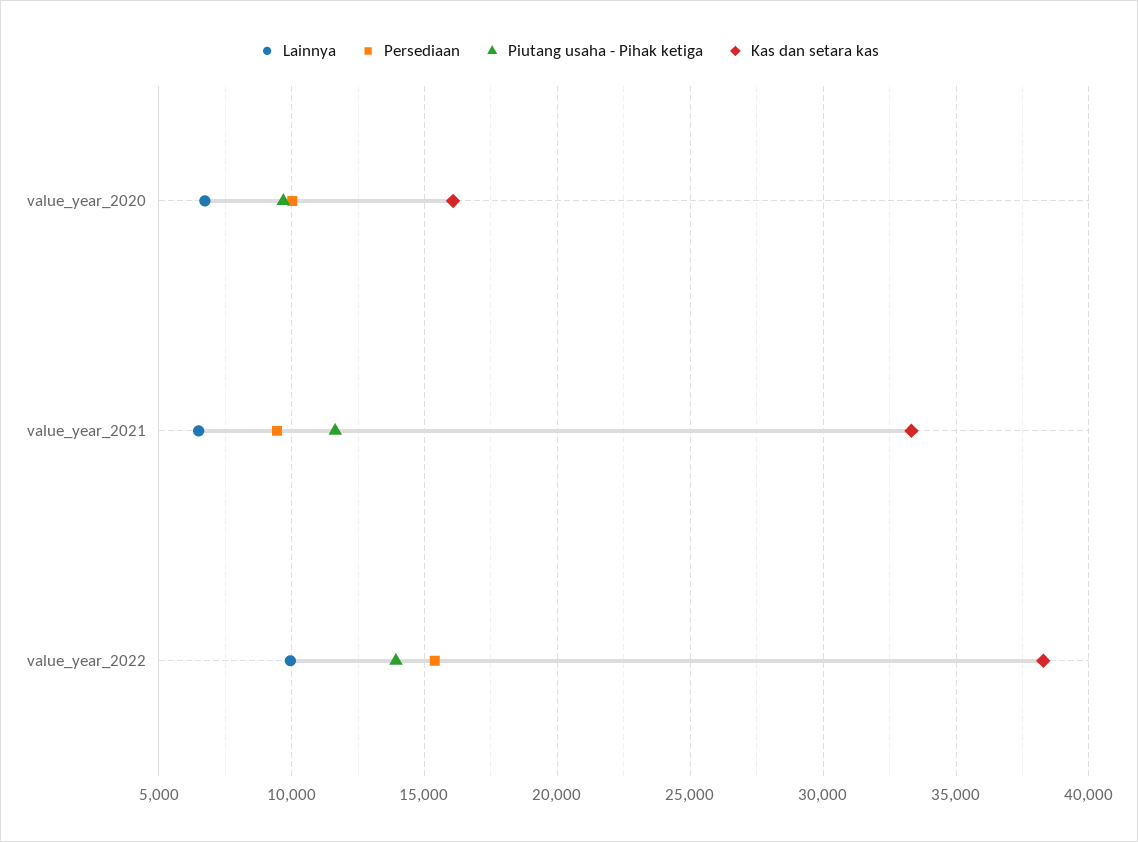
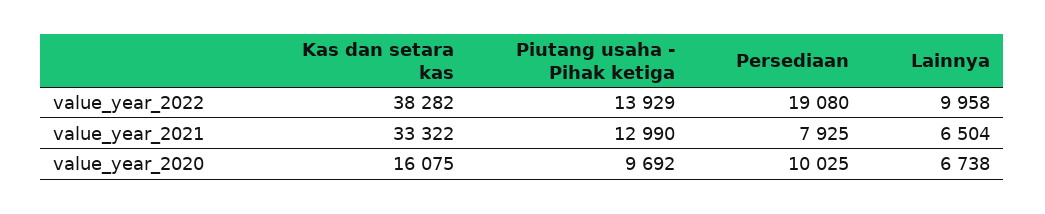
Persediaan, value_year_2021: 9500 -> 7925
Piutang usaha - Pihak ketiga, value_year_2021: 11500 -> 12990
Persediaan, value_year_2022: 15500 -> 19080

